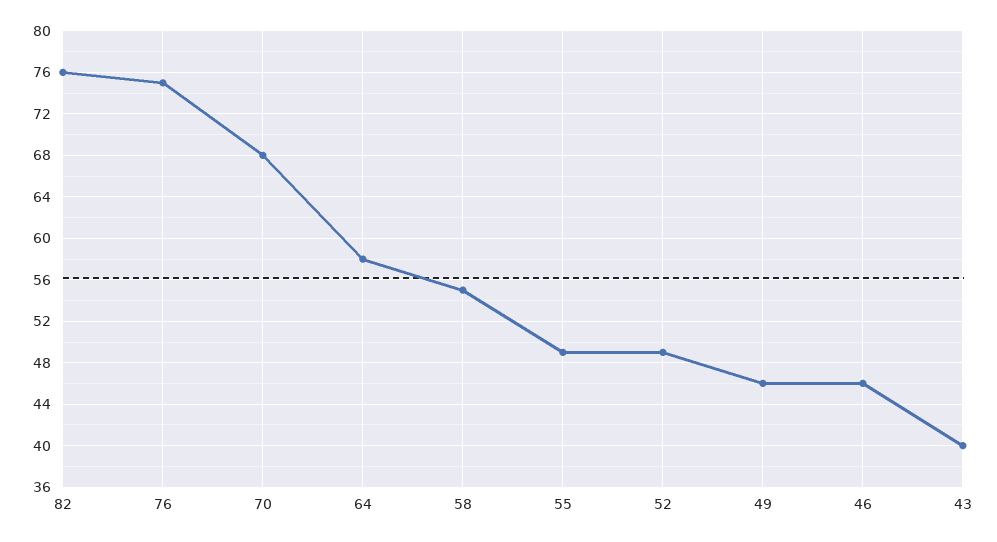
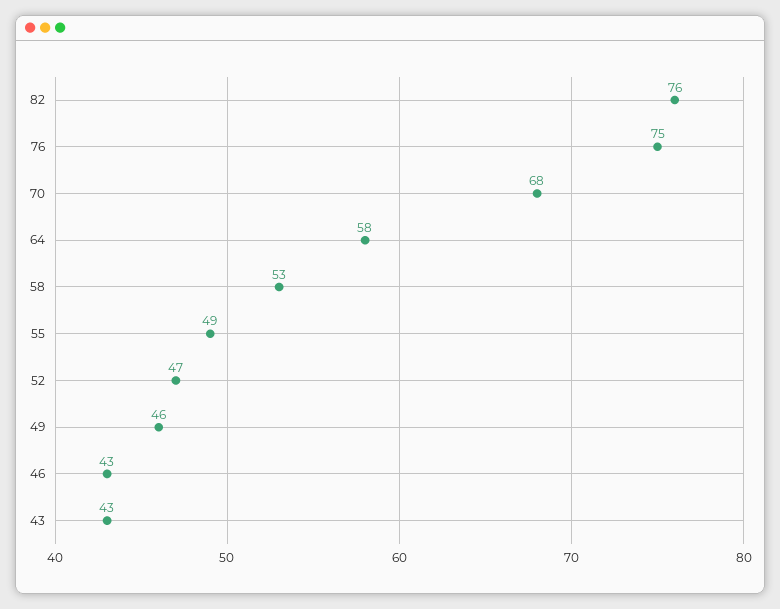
58: 55 -> 53
52: 49 -> 47
46: 46 -> 43
43: 40 -> 43

